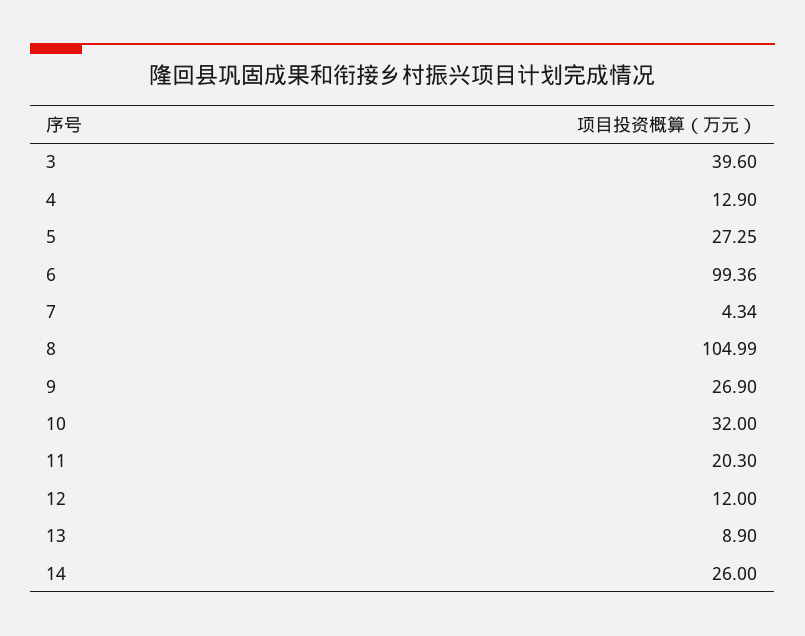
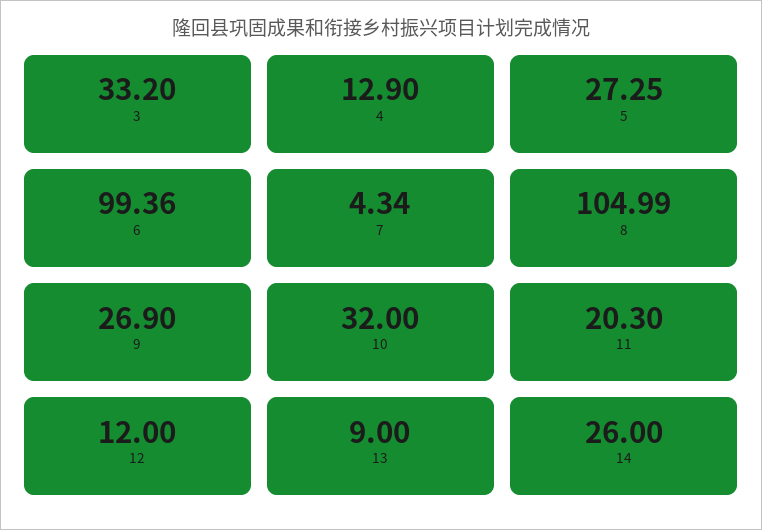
3: 39.6 -> 33.2
13: 8.9 -> 9

